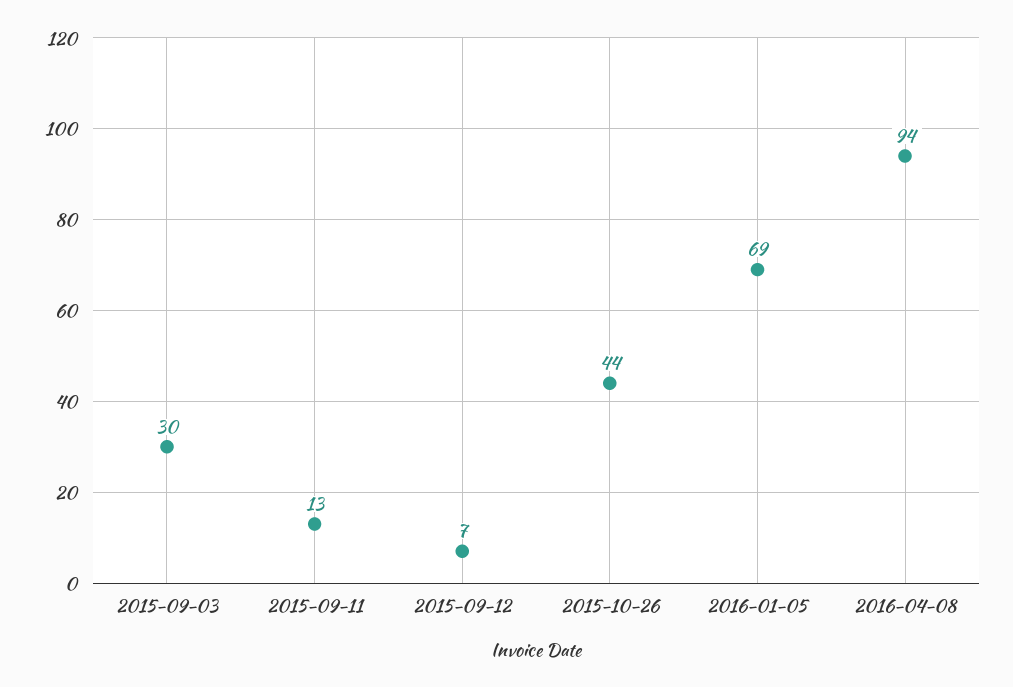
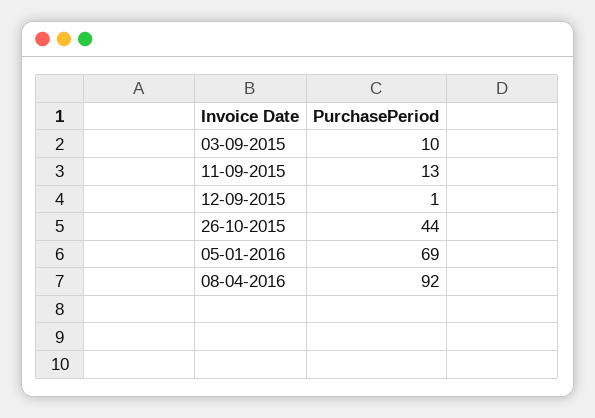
2015-09-03: 30 -> 10
2015-09-12: 7 -> 1
2016-04-08: 94 -> 92

